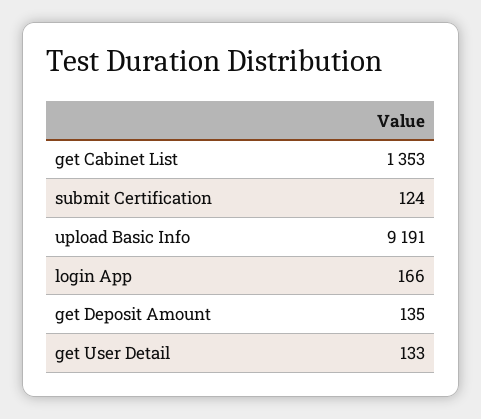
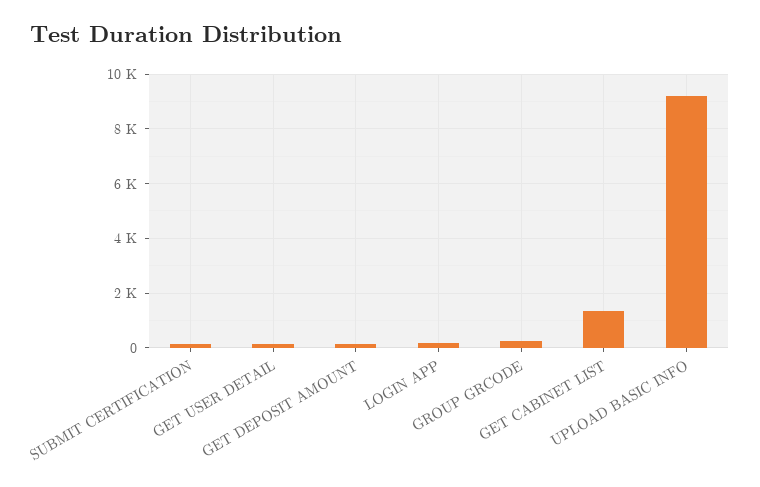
GROUP GRCODE: none -> 250

